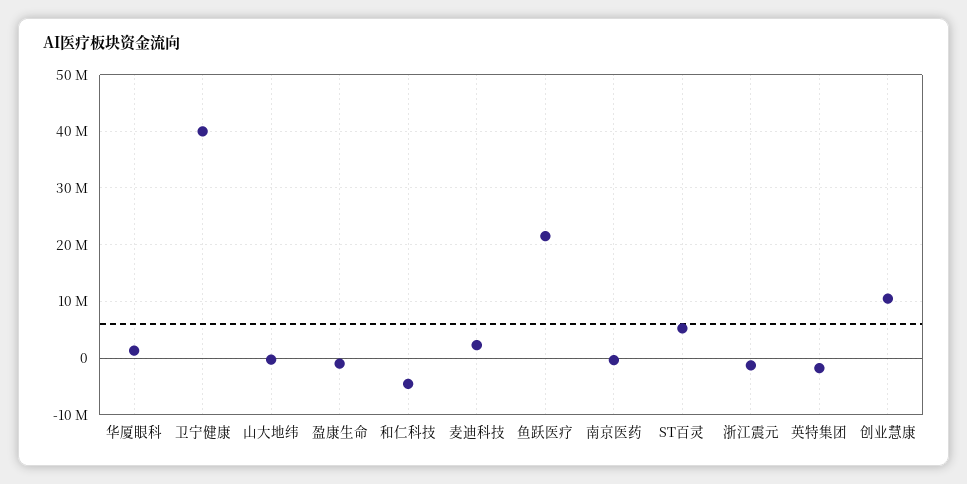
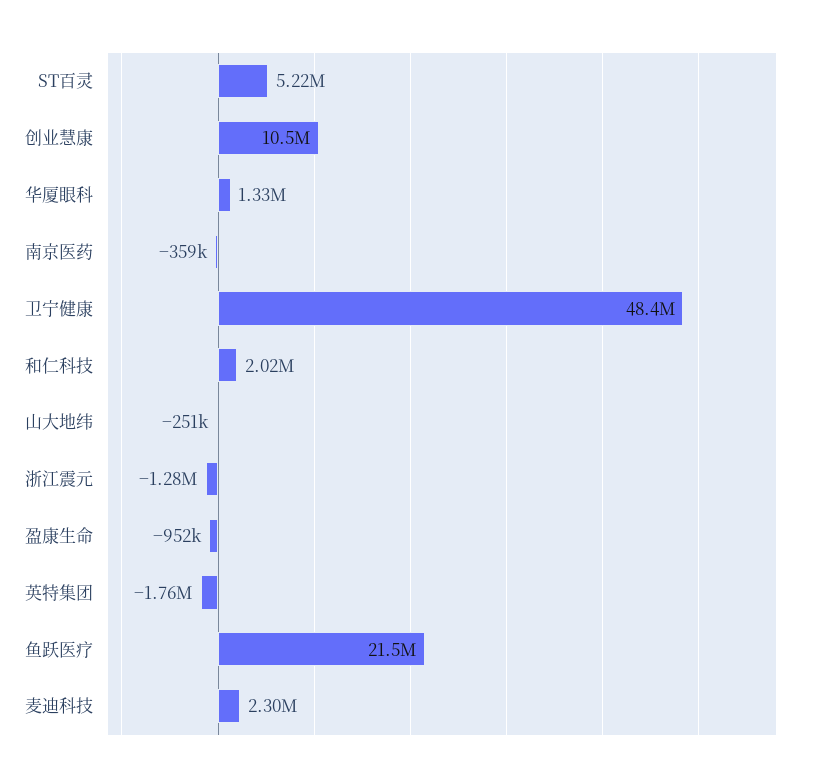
卫宁健康: 40000000 -> 48400000
和仁科技: -4000000 -> 2020000

